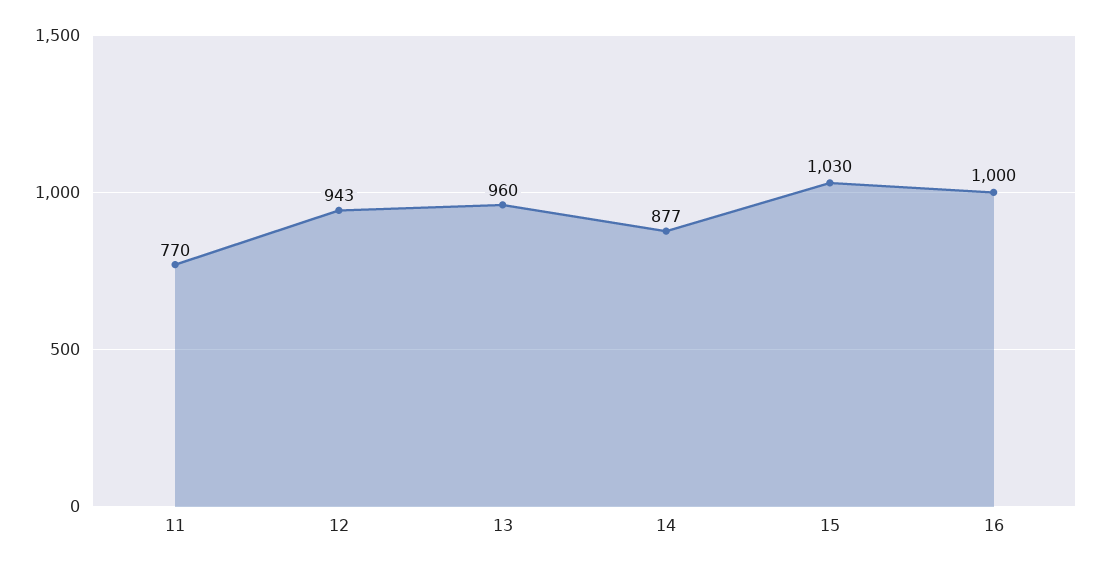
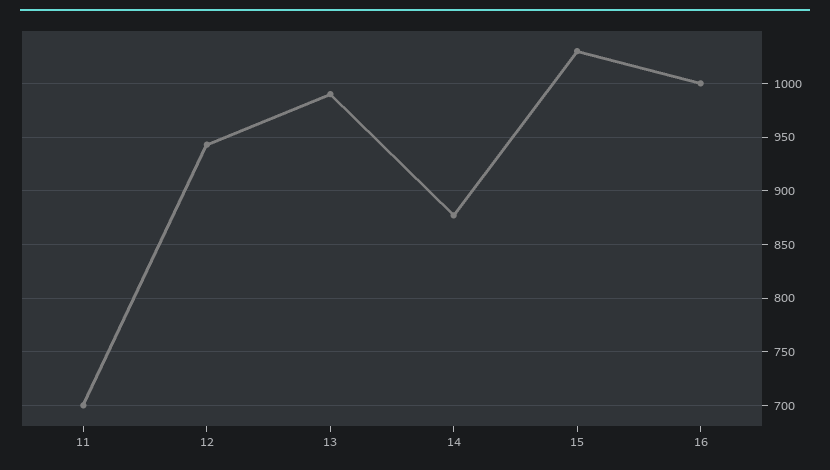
11: 770 -> 700
13: 960 -> 990

